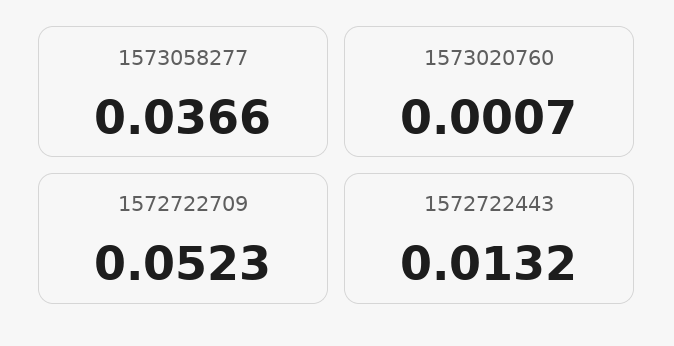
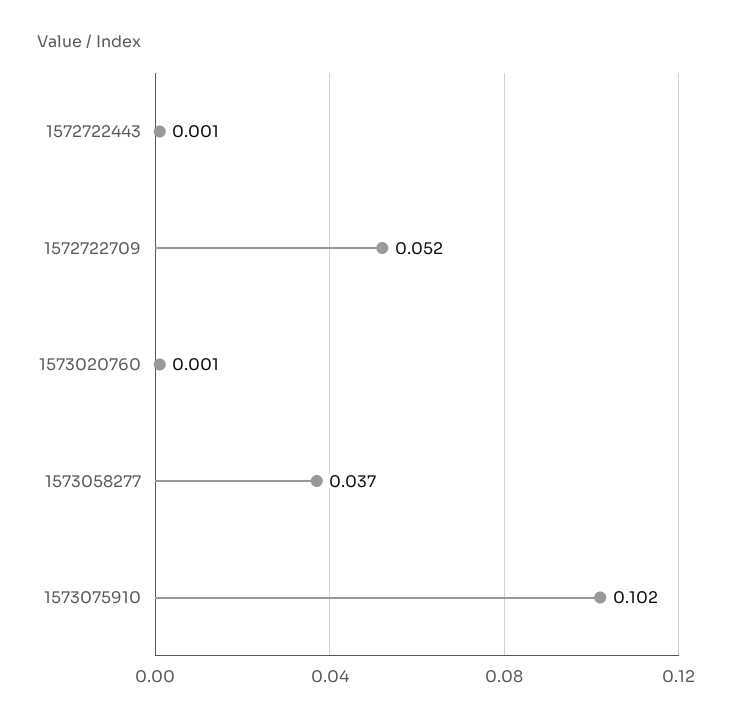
1572722443: 0.0132 -> 0.001
1573075910: none -> 0.102

